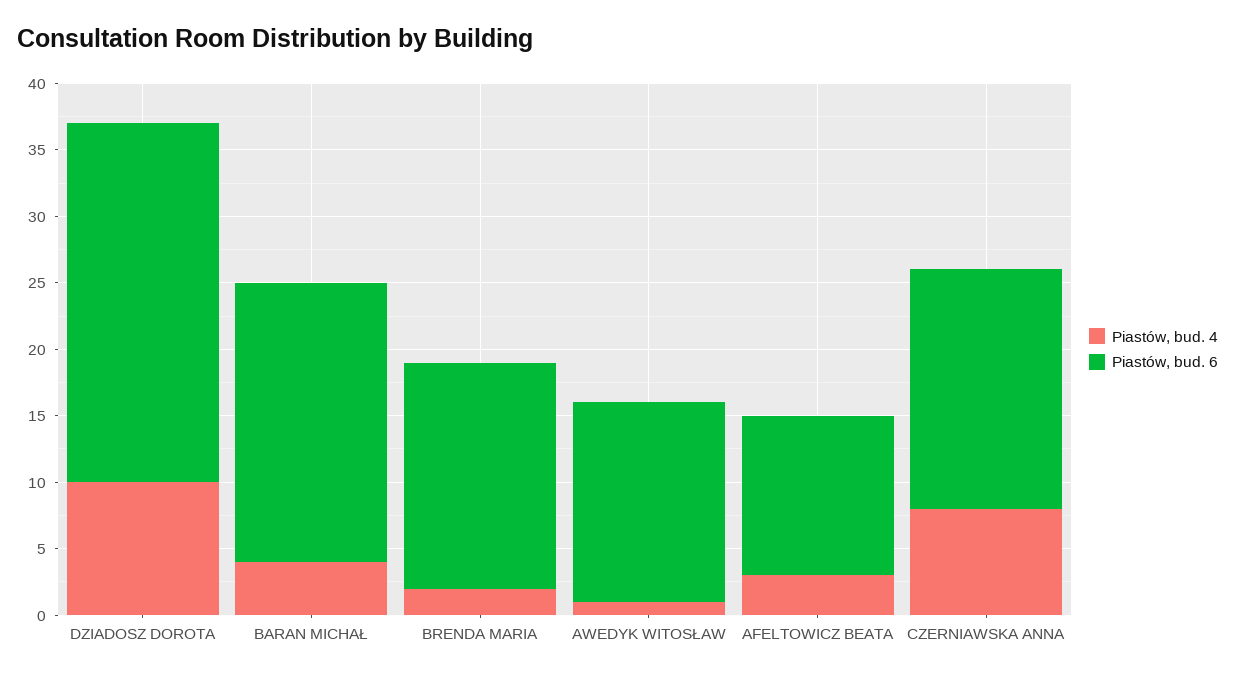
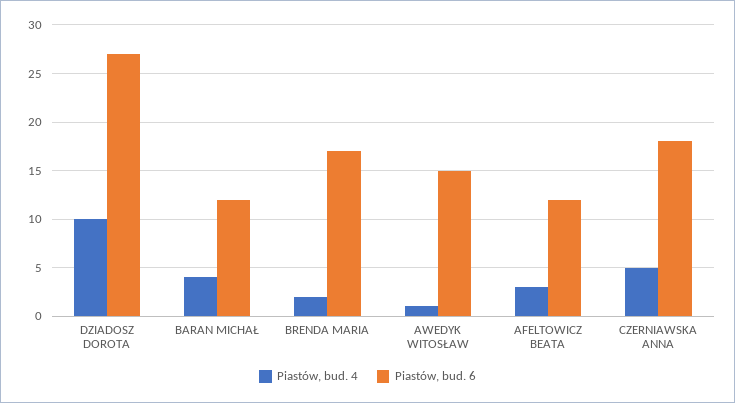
Piastów, bud. 6, BARAN MICHAŁ: 21 -> 12
Piastów, bud. 4, CZERNIAWSKA ANNA: 8 -> 5

